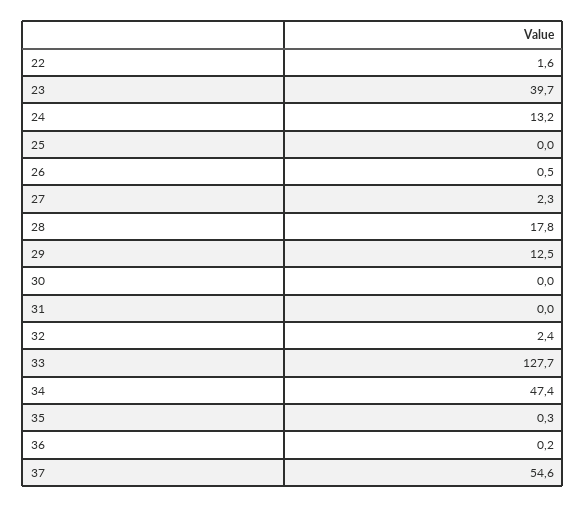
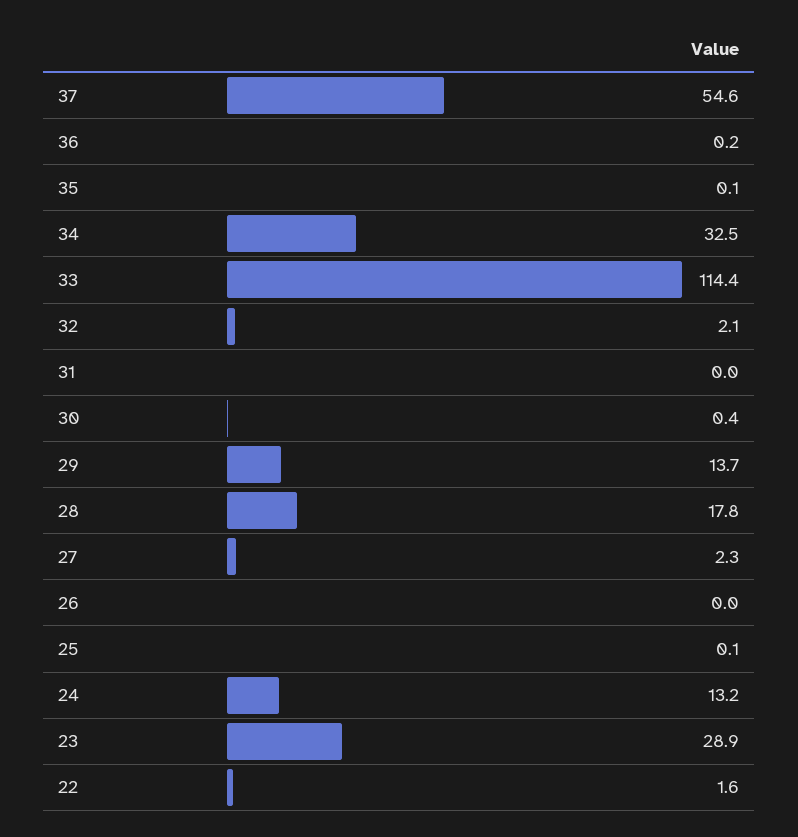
23: 39.7 -> 28.9
25: 0 -> 0.1
26: 0.5 -> 0
29: 12.5 -> 13.7
30: 0 -> 0.4
32: 2.4 -> 2.1
33: 127.7 -> 114.4
34: 47.4 -> 32.5
35: 0.3 -> 0.1

